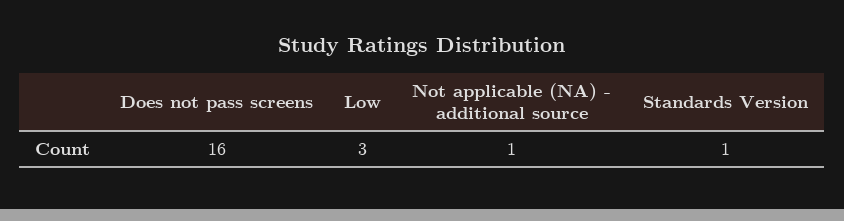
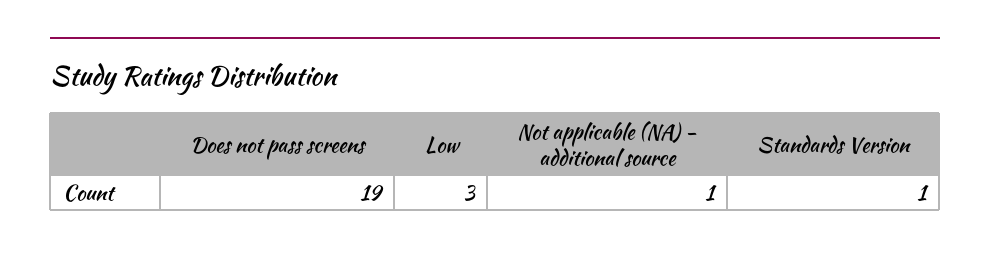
Does not pass screens: 16 -> 19

